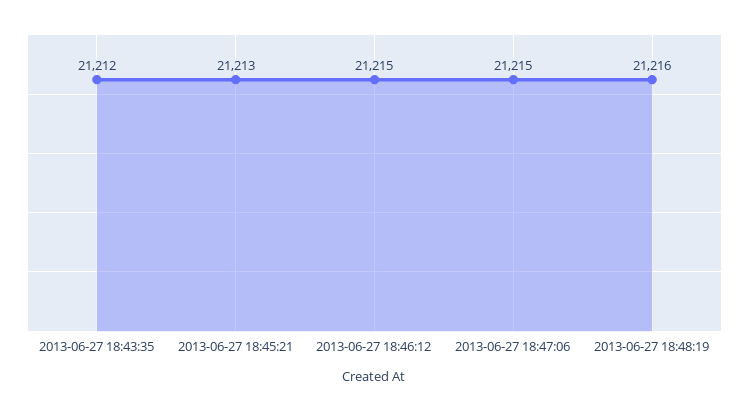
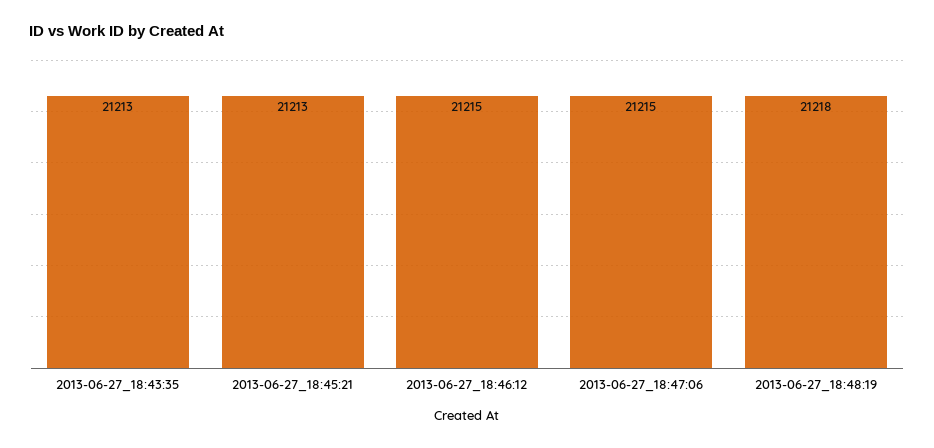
2013-06-27 18:43:35: 21212 -> 21213
2013-06-27 18:48:19: 21216 -> 21218

